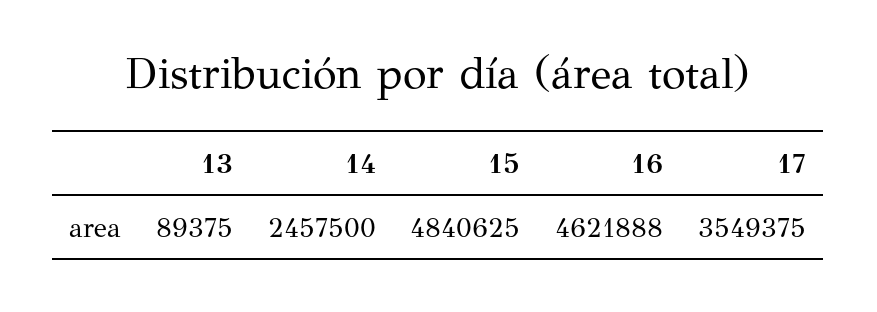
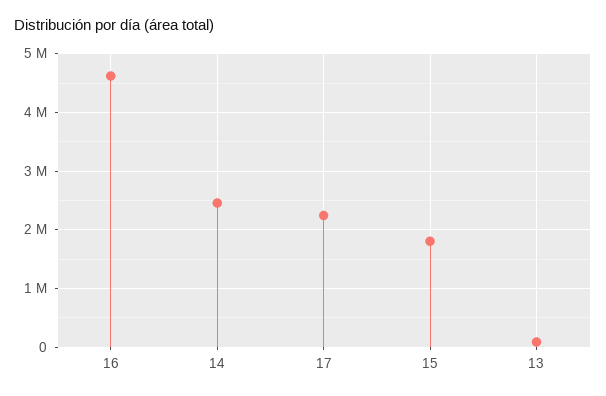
15: 4840625 -> 1800000
17: 3549375 -> 2200000

